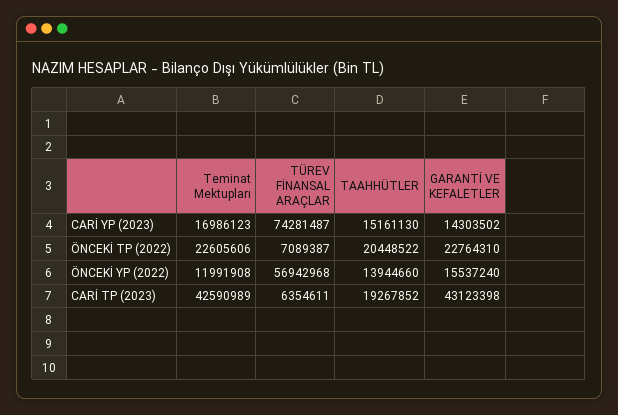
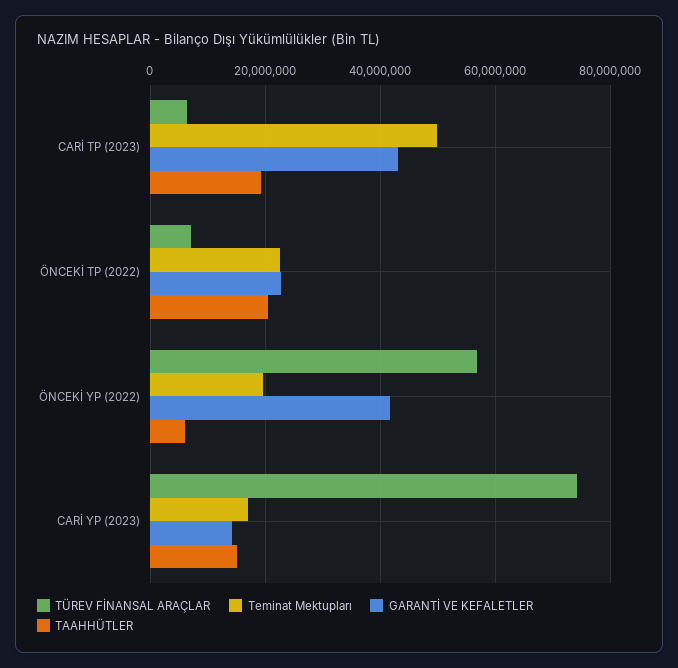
Teminat Mektupları, ÖNCEKİ YP (2022): 11991908 -> 20000000
TAAHHÜTLER, ÖNCEKİ YP (2022): 13944660 -> 6000000
GARANTİ VE KEFALETLER, ÖNCEKİ YP (2022): 15537240 -> 42000000
Teminat Mektupları, CARİ TP (2023): 42590989 -> 50000000

